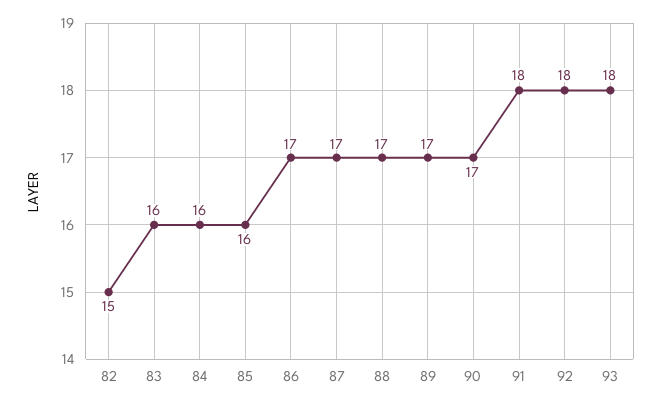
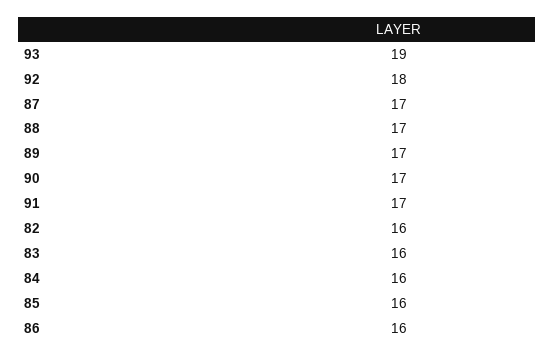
82: 15 -> 16
86: 17 -> 16
91: 18 -> 17
93: 18 -> 19

